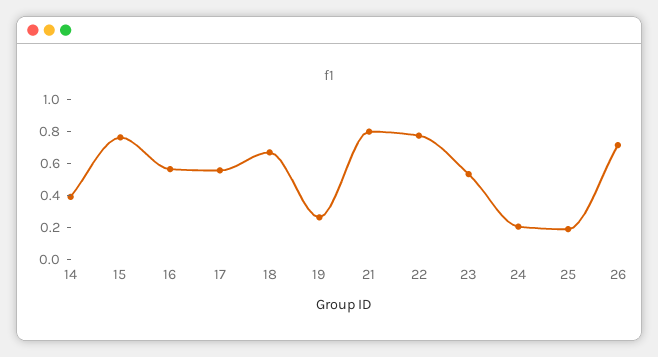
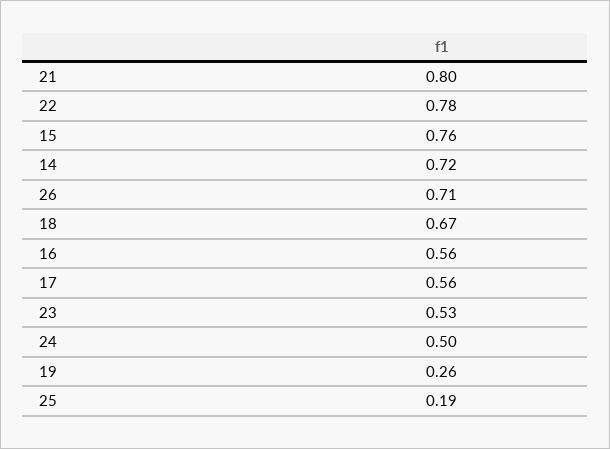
14: 0.4 -> 0.72
24: 0.2 -> 0.5

